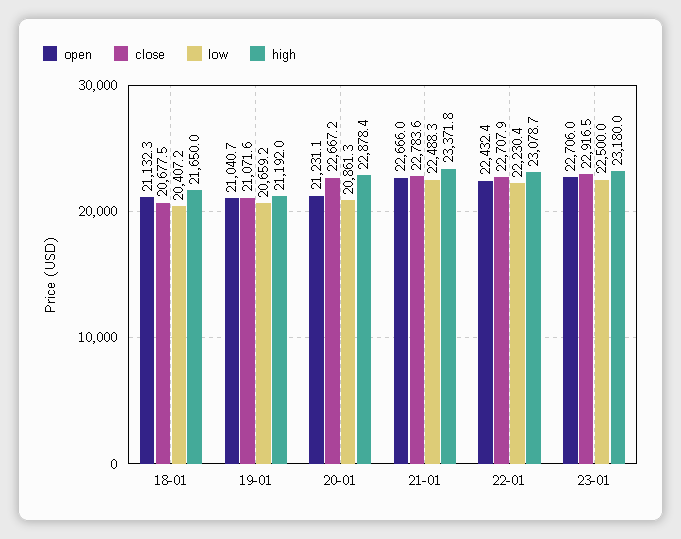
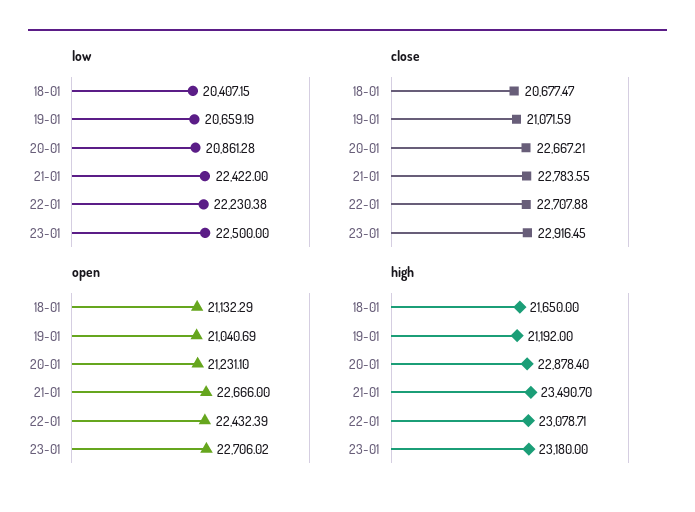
low, 21-01: 22488.3 -> 22422
high, 21-01: 23371.8 -> 23490.7

